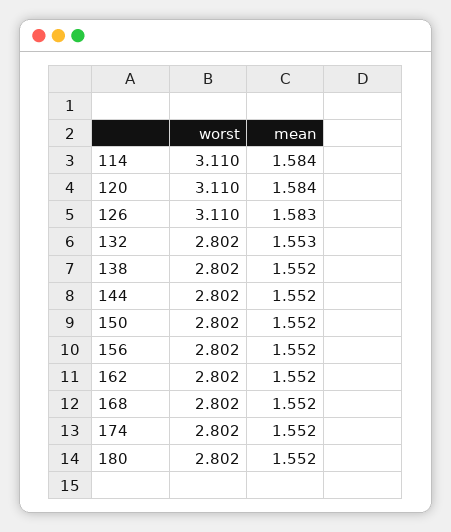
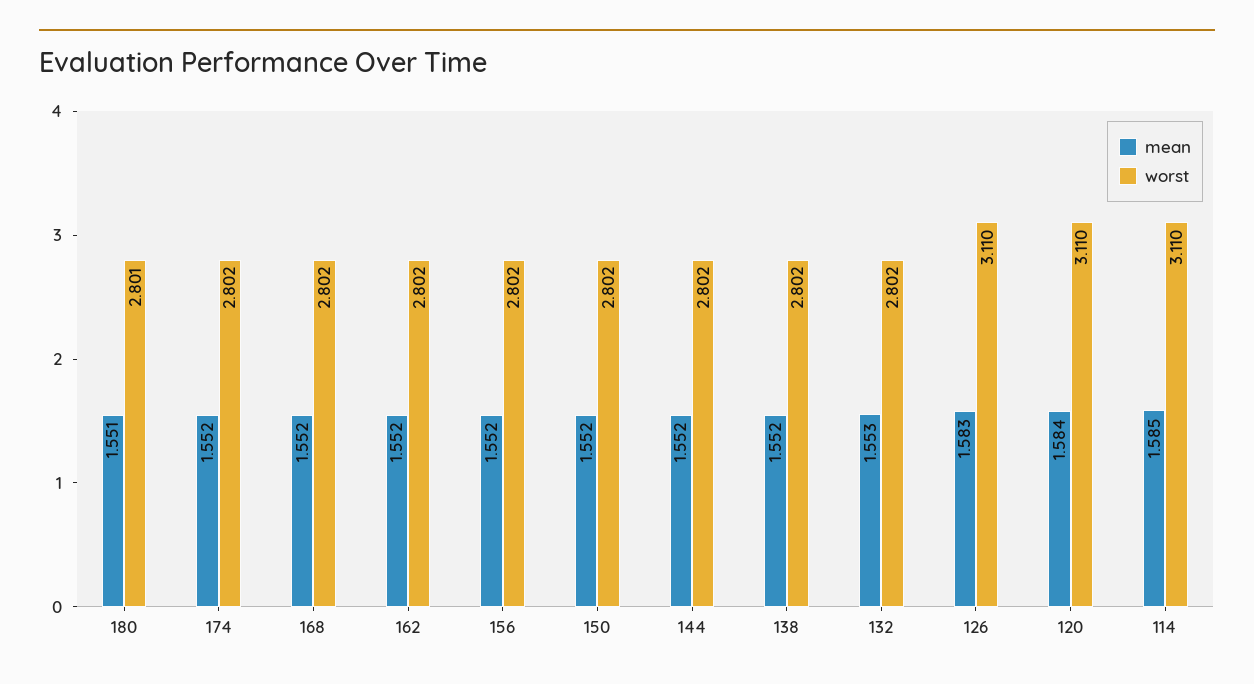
mean, 114: 1.584 -> 1.585
worst, 180: 2.802 -> 2.801
mean, 180: 1.552 -> 1.551

